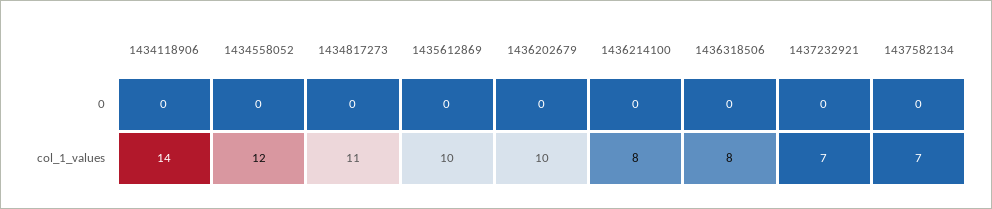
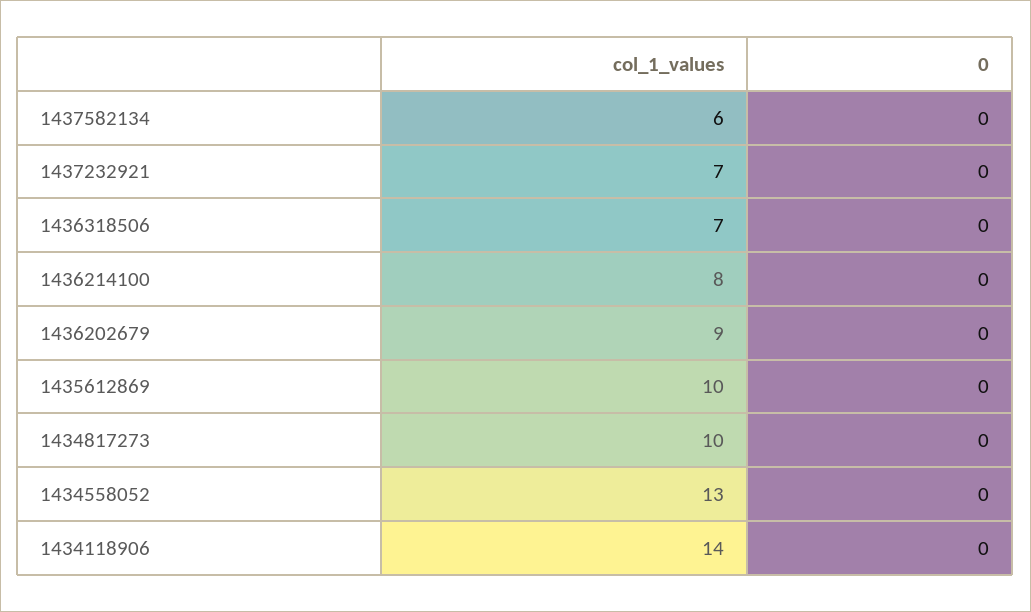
1434558052, col_1_values: 12 -> 13
1434817273, col_1_values: 11 -> 10
1436202679, col_1_values: 10 -> 9
1436318506, col_1_values: 8 -> 7
1437582134, col_1_values: 7 -> 6

